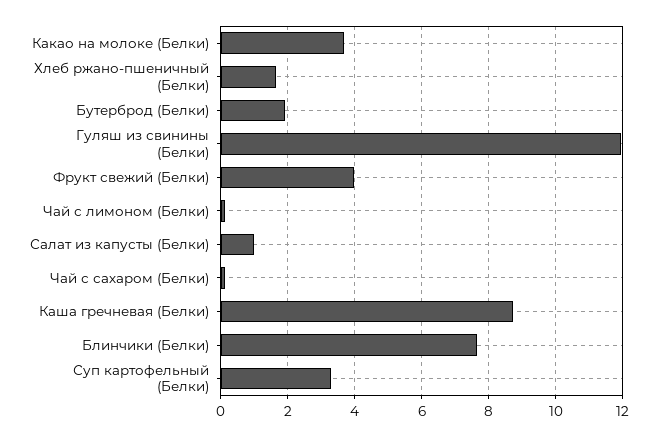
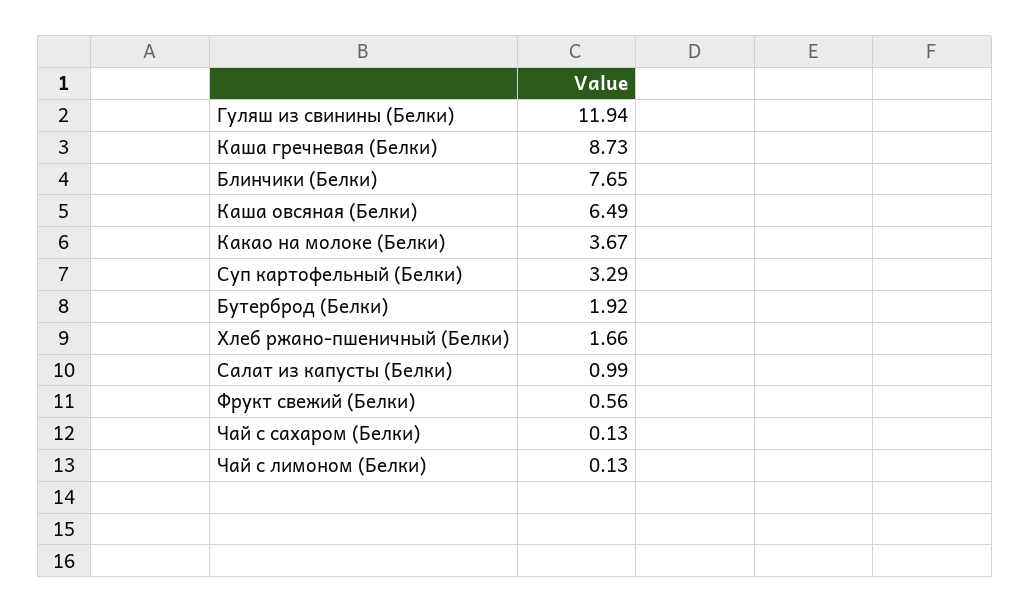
Фрукт свежий (Белки): 4 -> 0.56
Каша овсяная (Белки): none -> 6.49

